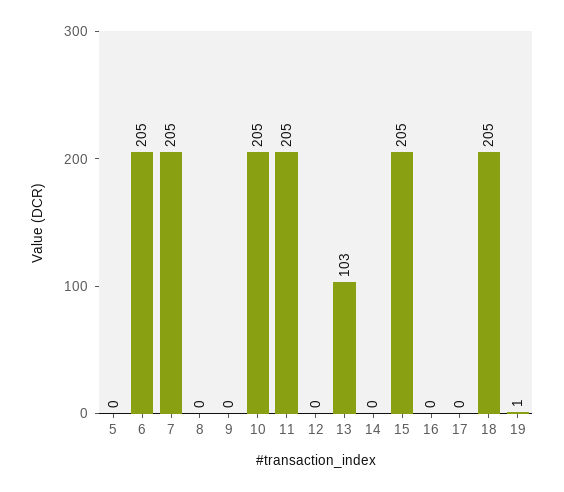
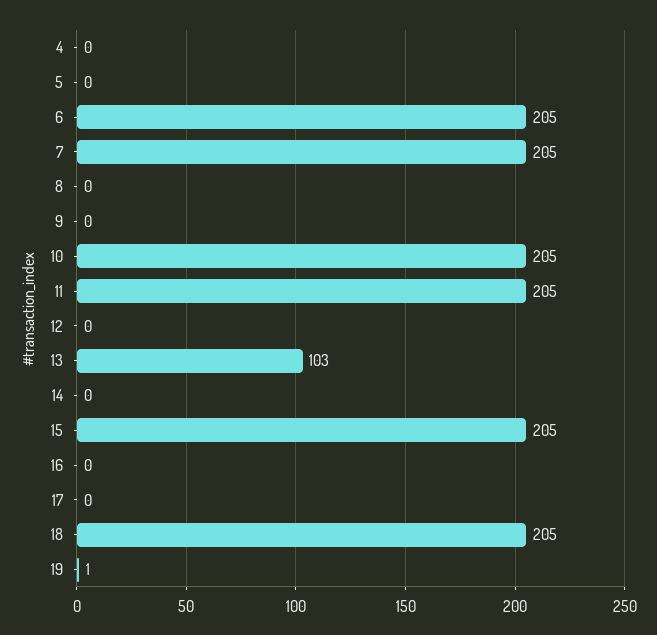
4: none -> 0

